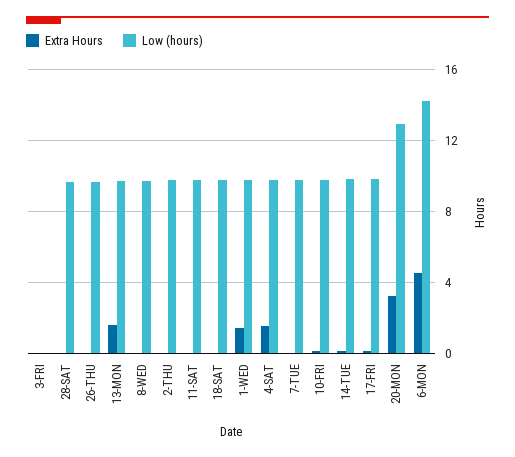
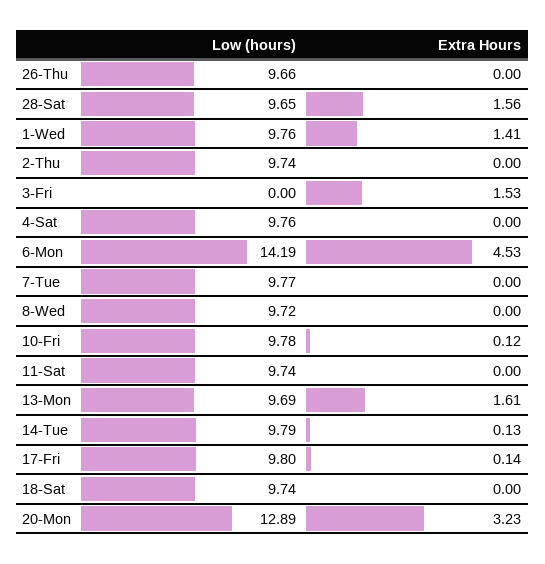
Extra Hours, 3-FRI: 0 -> 1.53
Extra Hours, 28-SAT: 0 -> 1.56
Extra Hours, 4-SAT: 1.5 -> 0

